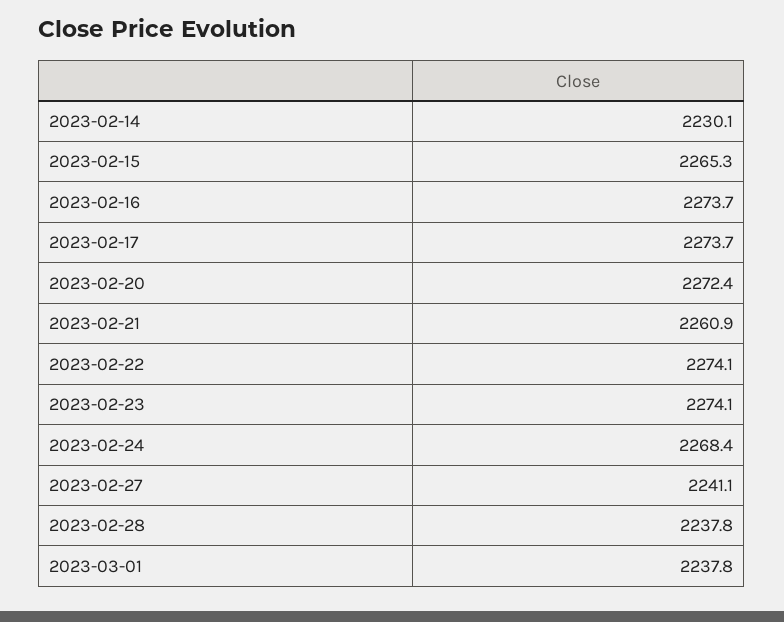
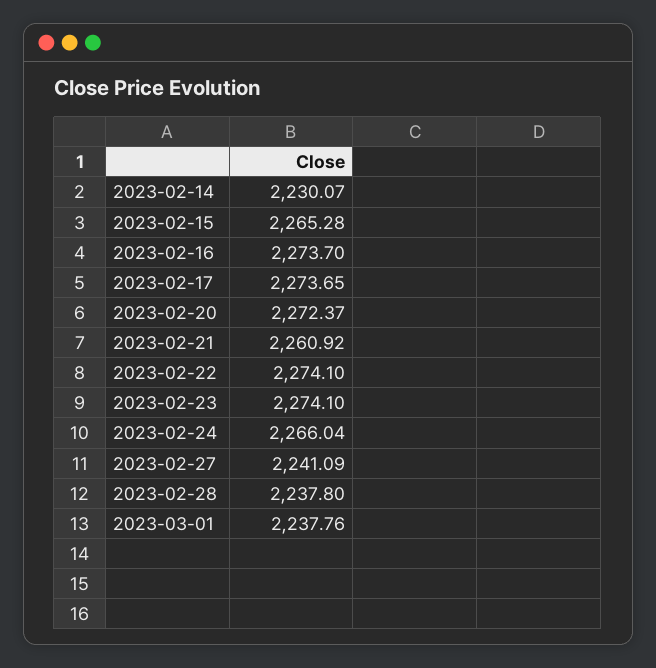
2023-02-24: 2268.4 -> 2266.04

